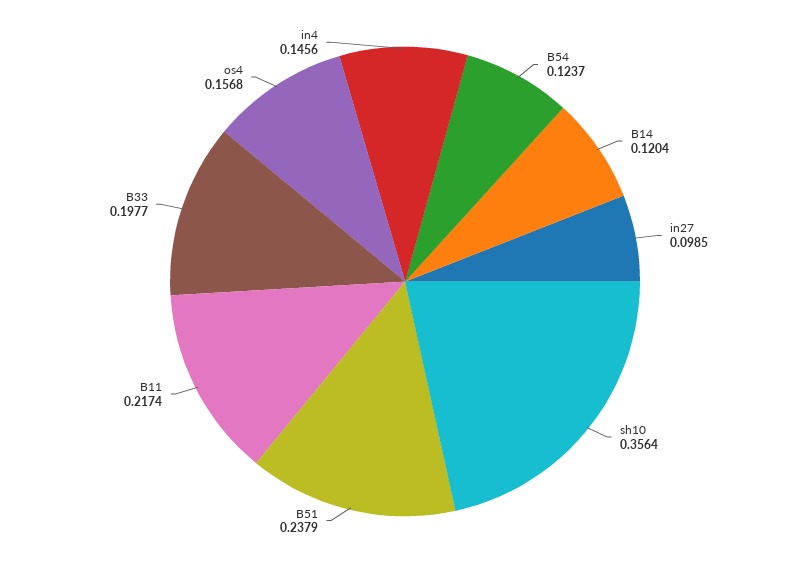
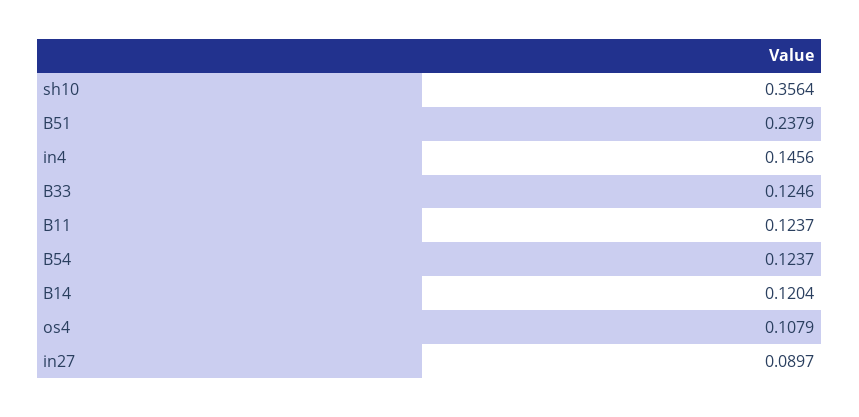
in27: 0.0985 -> 0.0897
B11: 0.2174 -> 0.1237
B33: 0.1977 -> 0.1246
os4: 0.1568 -> 0.1079

